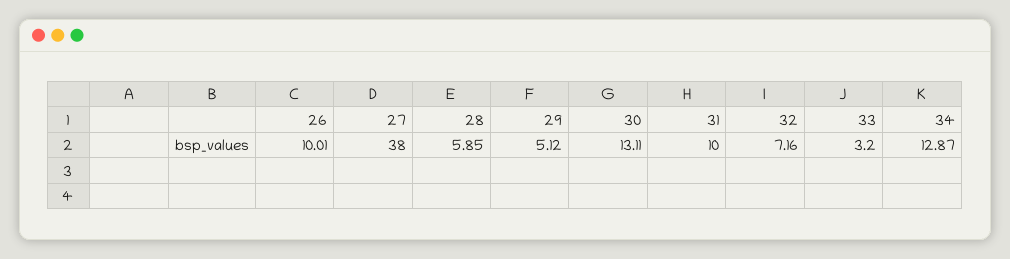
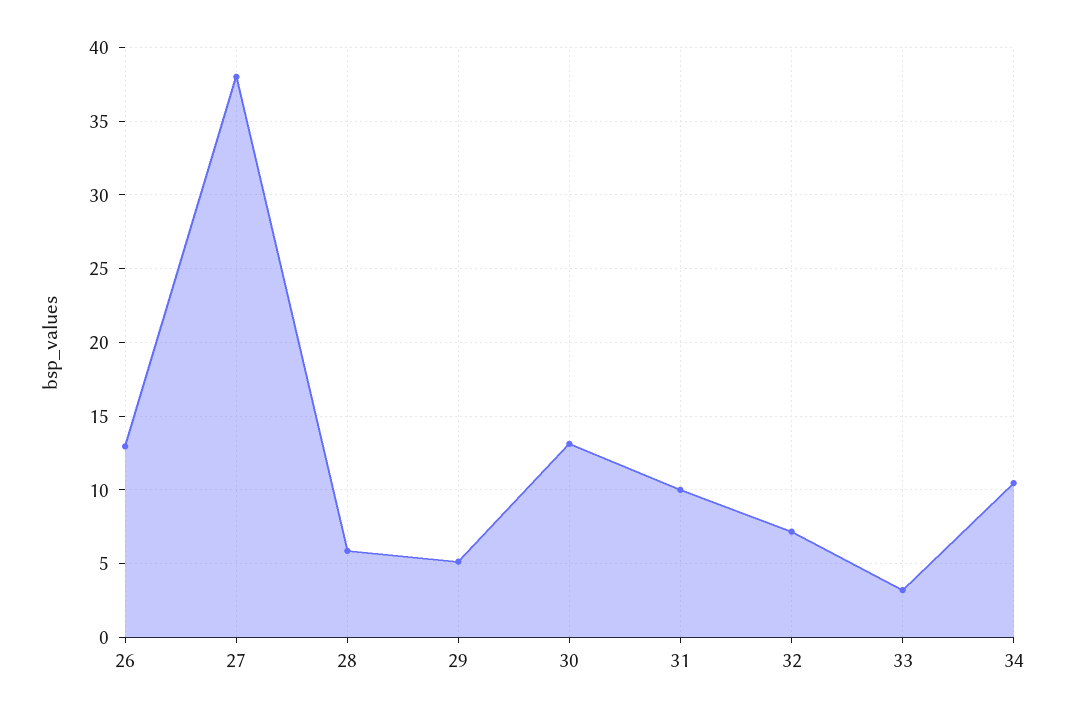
26: 10.01 -> 13
34: 12.87 -> 10.5

